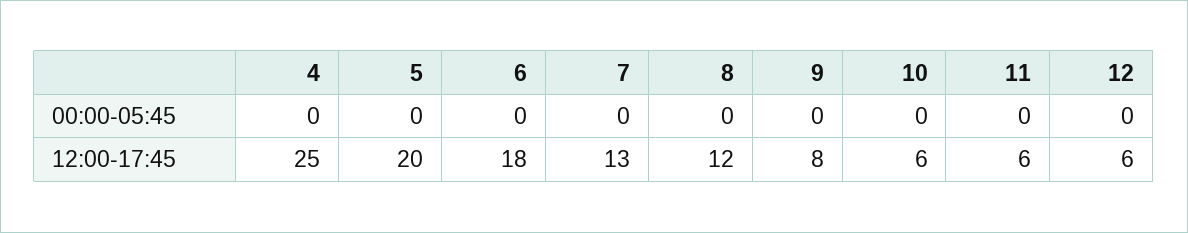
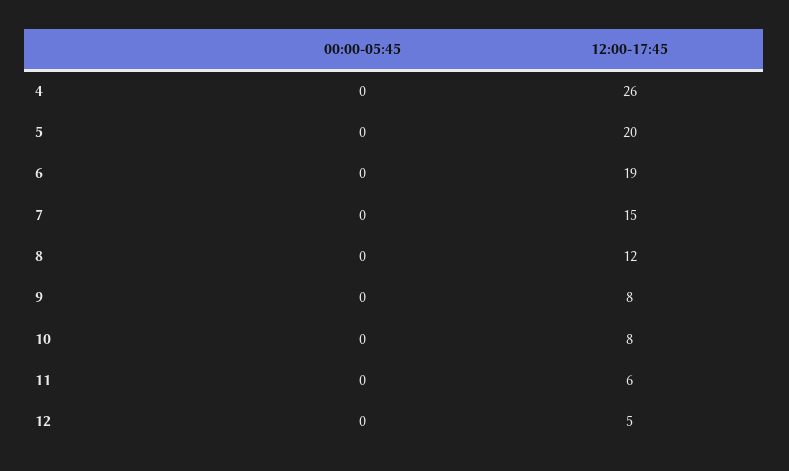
4, 12:00-17:45: 25 -> 26
6, 12:00-17:45: 18 -> 19
7, 12:00-17:45: 13 -> 15
10, 12:00-17:45: 6 -> 8
12, 12:00-17:45: 6 -> 5

